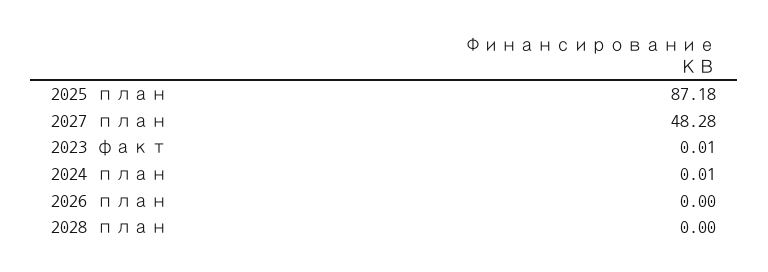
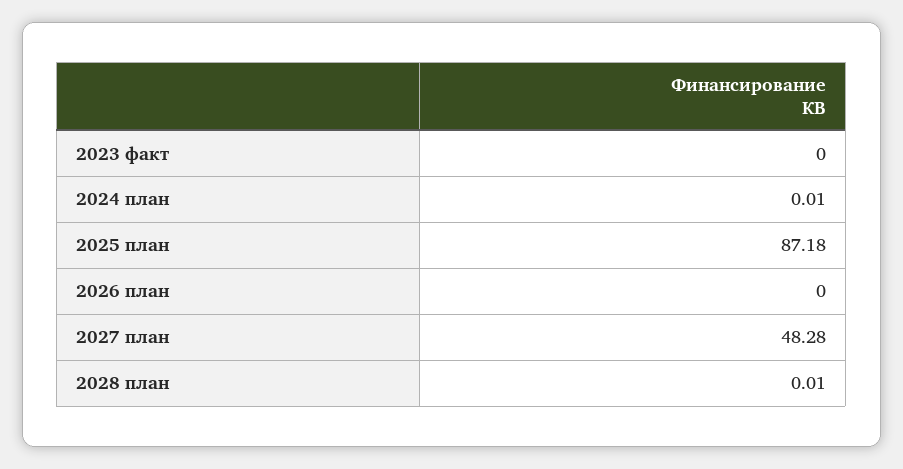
2023 факт: 0.01 -> 0
2028 план: 0 -> 0.01

